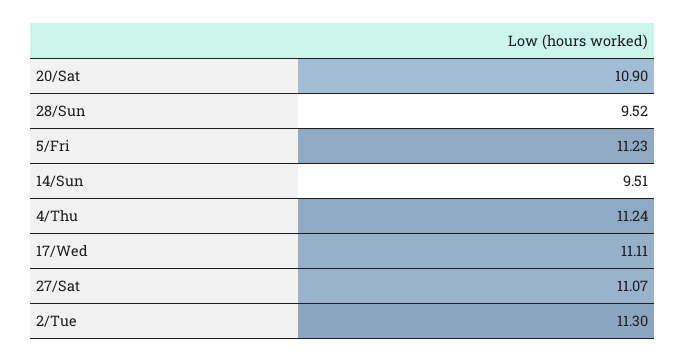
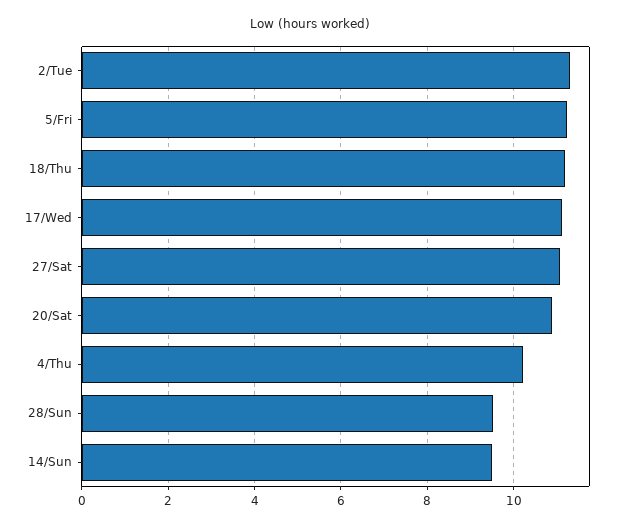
4/Thu: 11.24 -> 10.2
18/Thu: none -> 11.2

